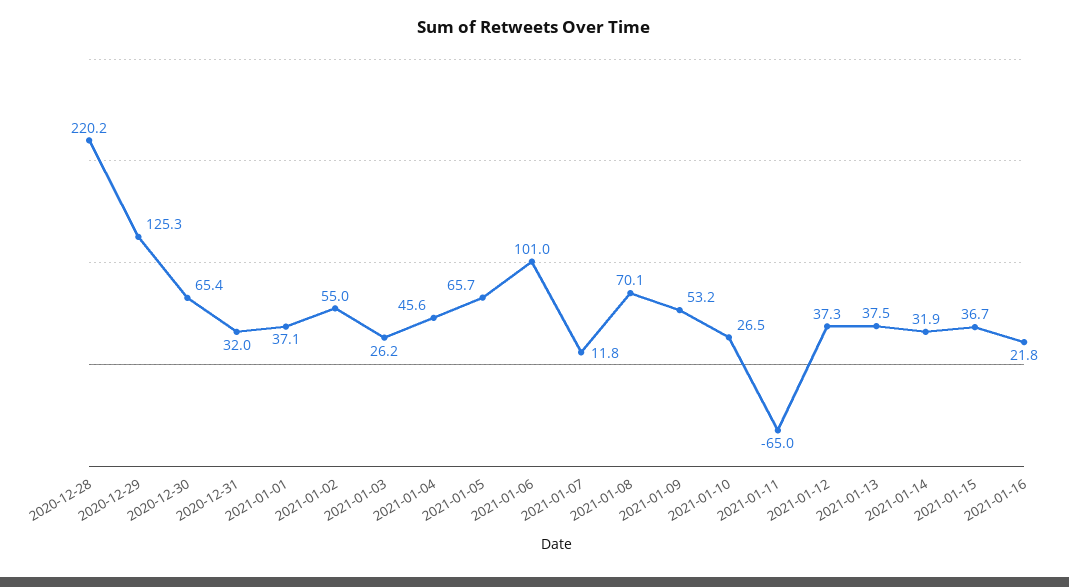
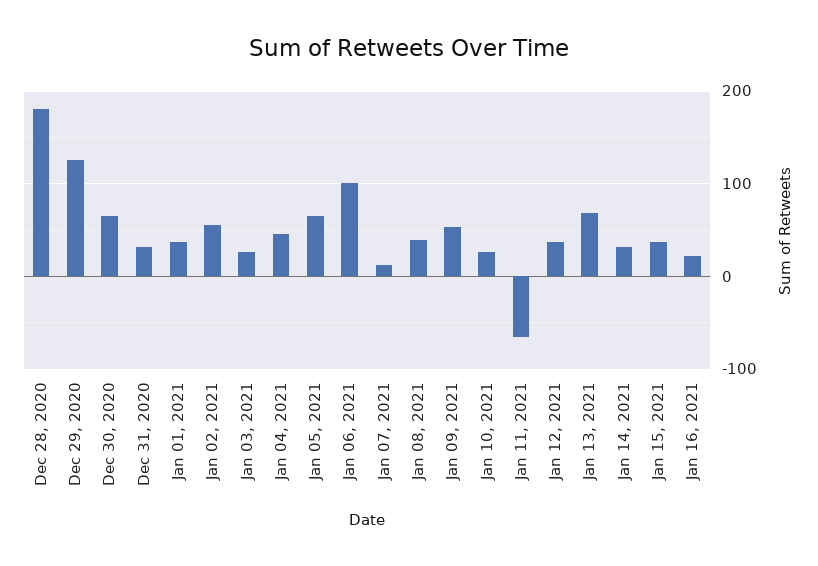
2020-12-28: 220.2 -> 180
2021-01-08: 70.1 -> 40
2021-01-13: 37.5 -> 70

